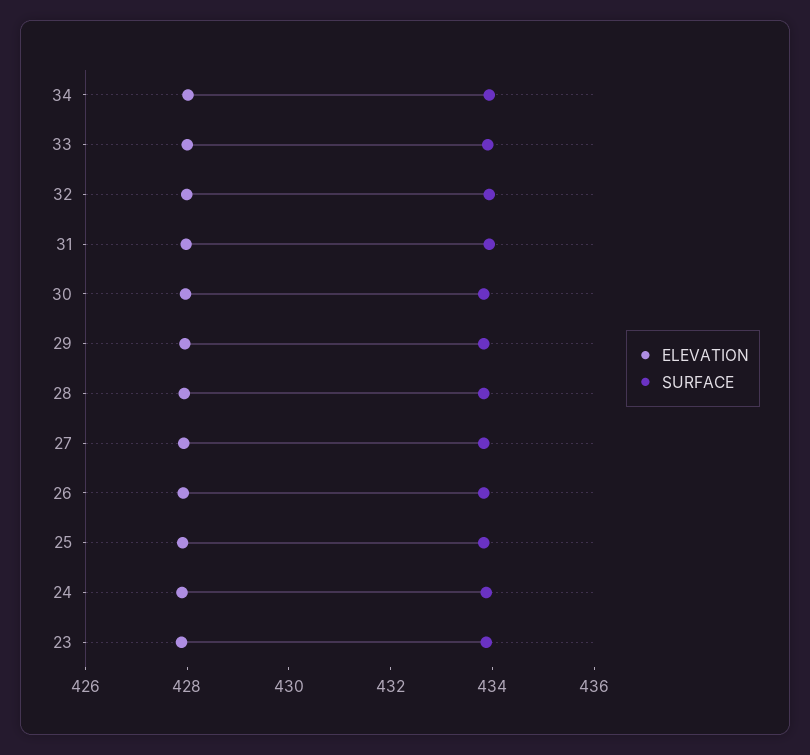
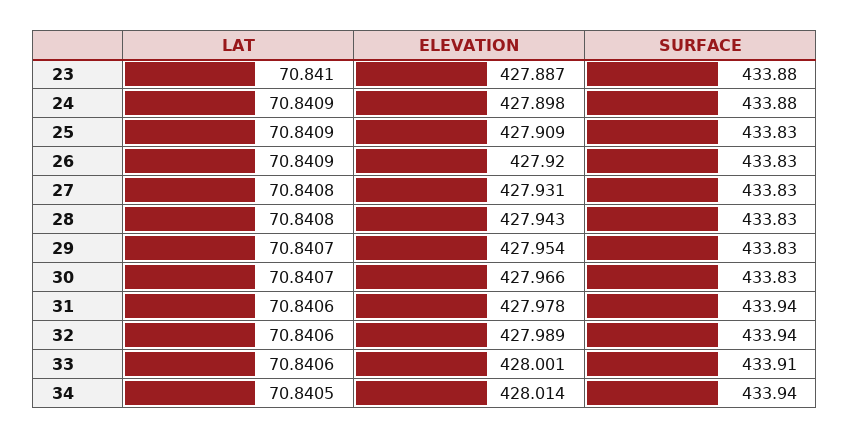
LAT, 23: none -> 70.841
LAT, 24: none -> 70.8409
LAT, 25: none -> 70.8409
LAT, 26: none -> 70.8409
LAT, 27: none -> 70.8408
LAT, 28: none -> 70.8408
LAT, 29: none -> 70.8407
LAT, 30: none -> 70.8407
LAT, 31: none -> 70.8406
LAT, 32: none -> 70.8406
LAT, 33: none -> 70.8406
LAT, 34: none -> 70.8405

